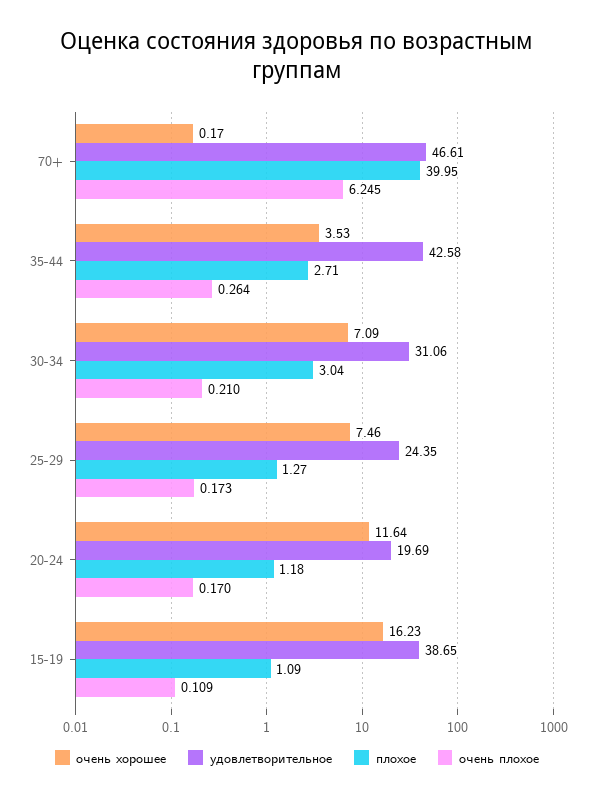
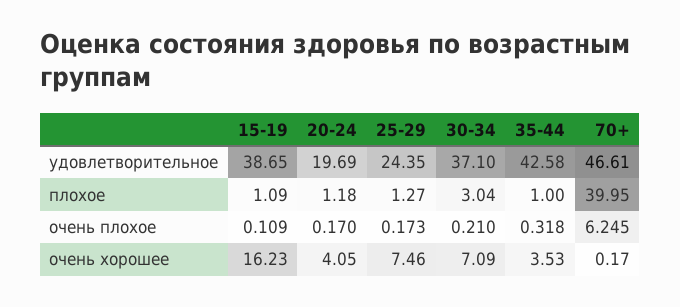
плохое, 35-44: 2.71 -> 1
очень плохое, 35-44: 0.264 -> 0.318
удовлетворительное, 30-34: 31.06 -> 37.1
очень хорошее, 20-24: 11.64 -> 4.05

